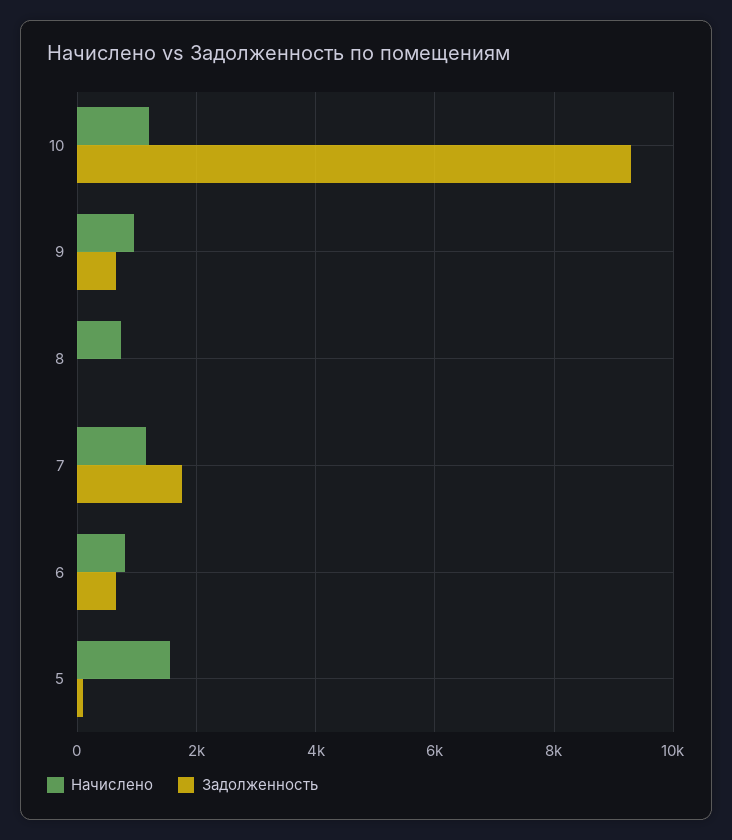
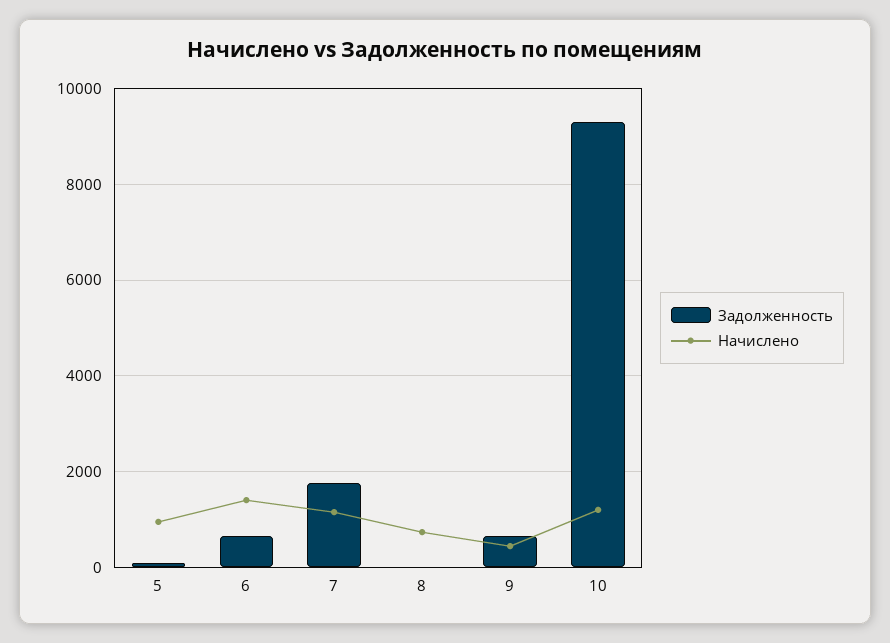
Начислено, 9: 1000 -> 400
Начислено, 6: 800 -> 1400
Начислено, 5: 1600 -> 1000

